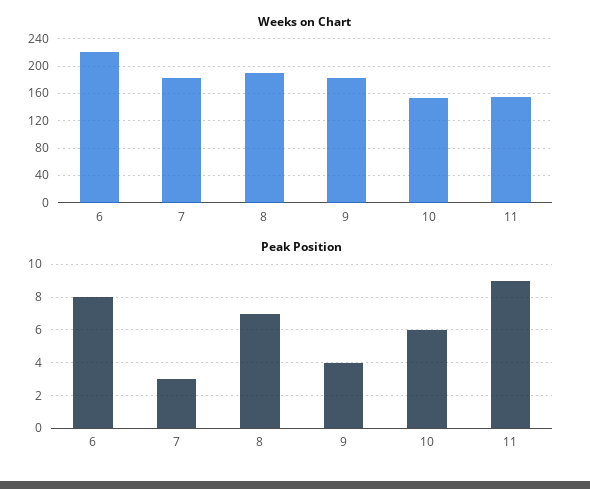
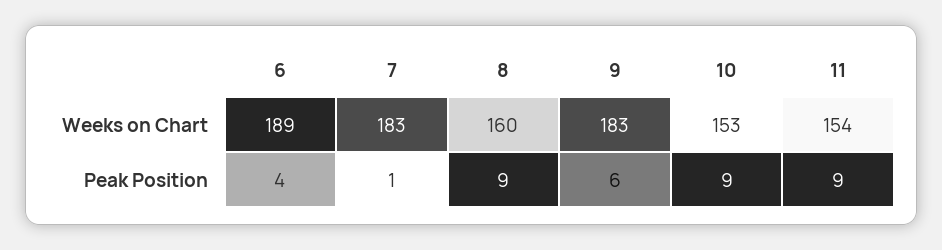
Weeks on Chart, 6: 220 -> 189
Weeks on Chart, 8: 190 -> 160
Peak Position, 6: 8 -> 4
Peak Position, 7: 3 -> 1
Peak Position, 8: 7 -> 9
Peak Position, 9: 4 -> 6
Peak Position, 10: 6 -> 9

